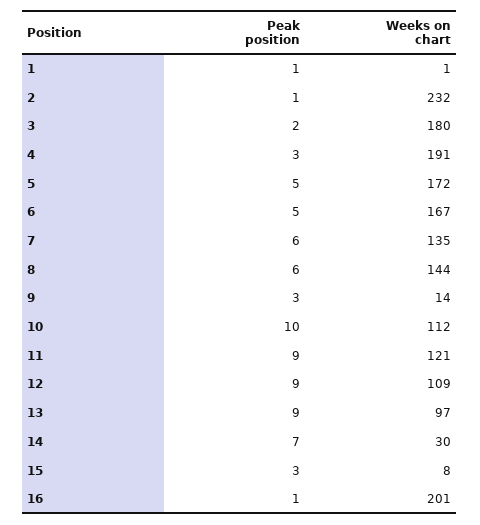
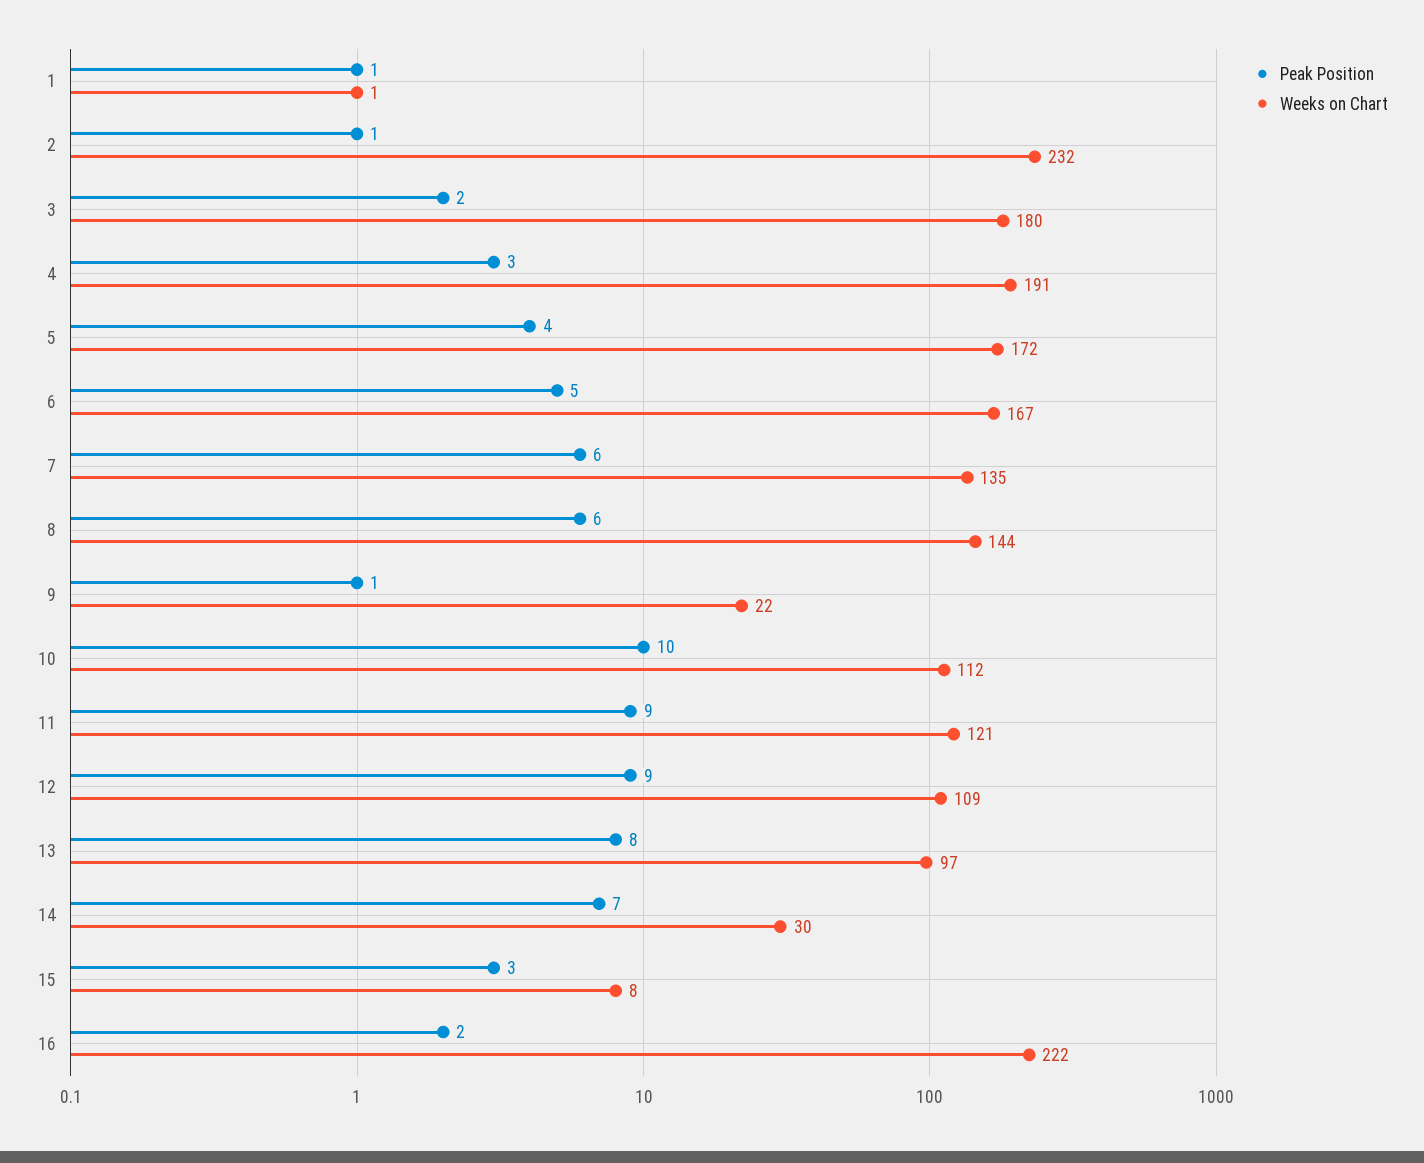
Peak position, 5: 5 -> 4
Peak position, 9: 3 -> 1
Weeks on chart, 9: 14 -> 22
Peak position, 13: 9 -> 8
Peak position, 16: 1 -> 2
Weeks on chart, 16: 201 -> 222

